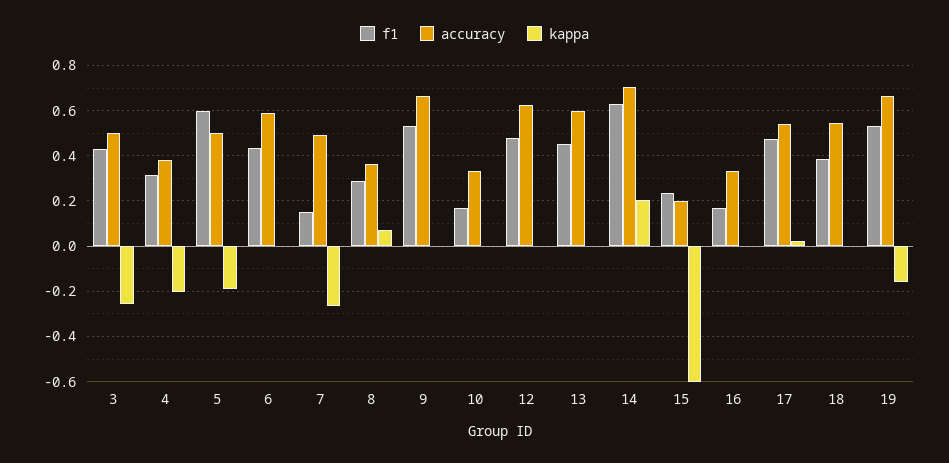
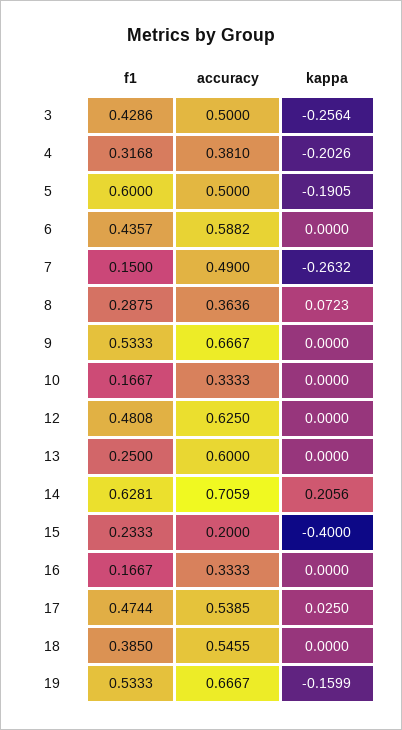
f1, 13: 0.45 -> 0.25
kappa, 15: -0.6 -> -0.4

